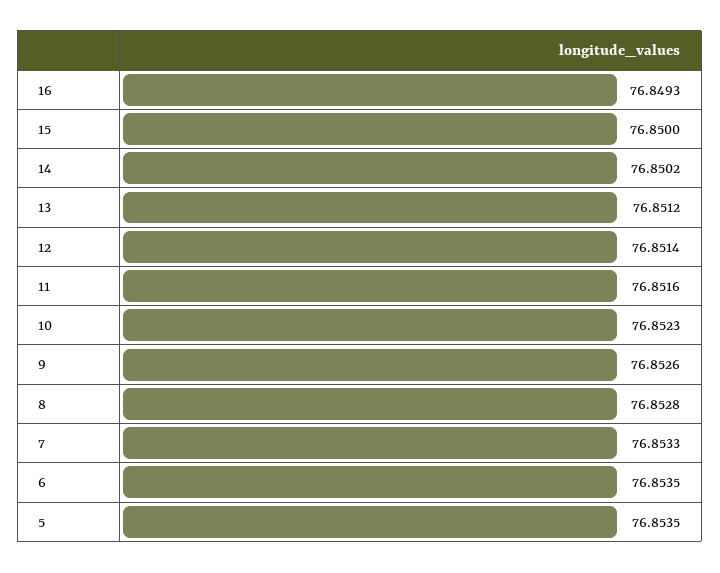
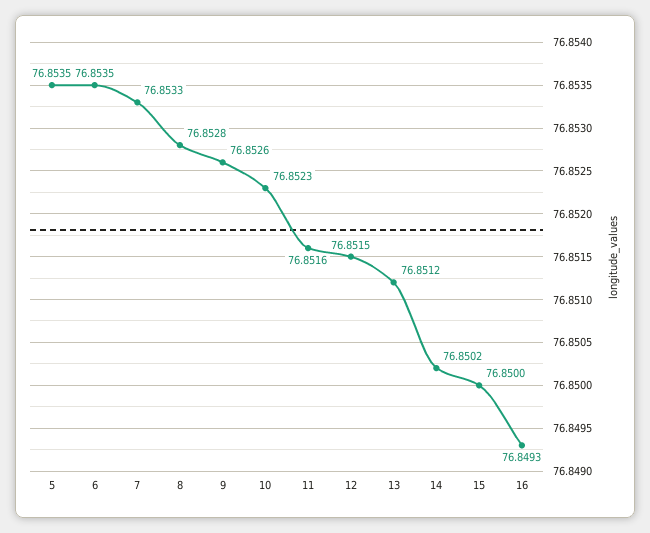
12: 76.8514 -> 76.8515

